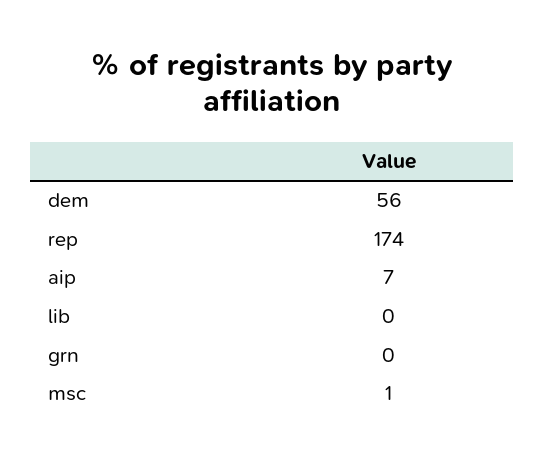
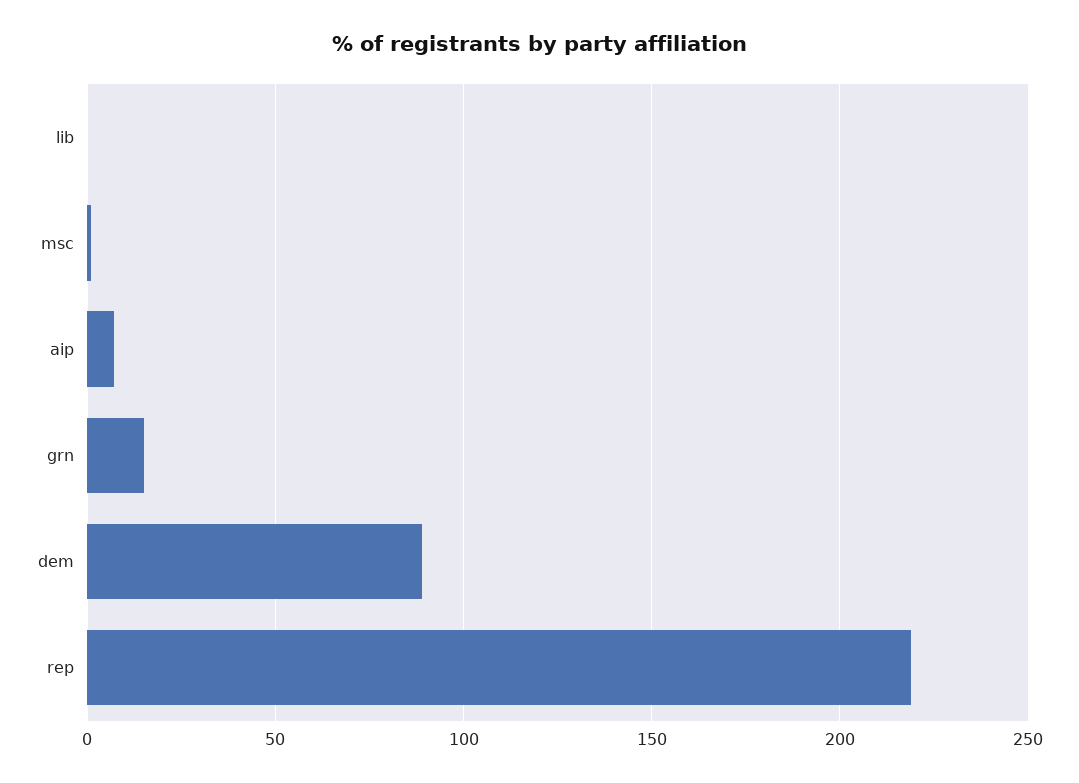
dem: 56 -> 90
rep: 174 -> 220
grn: 0 -> 15

